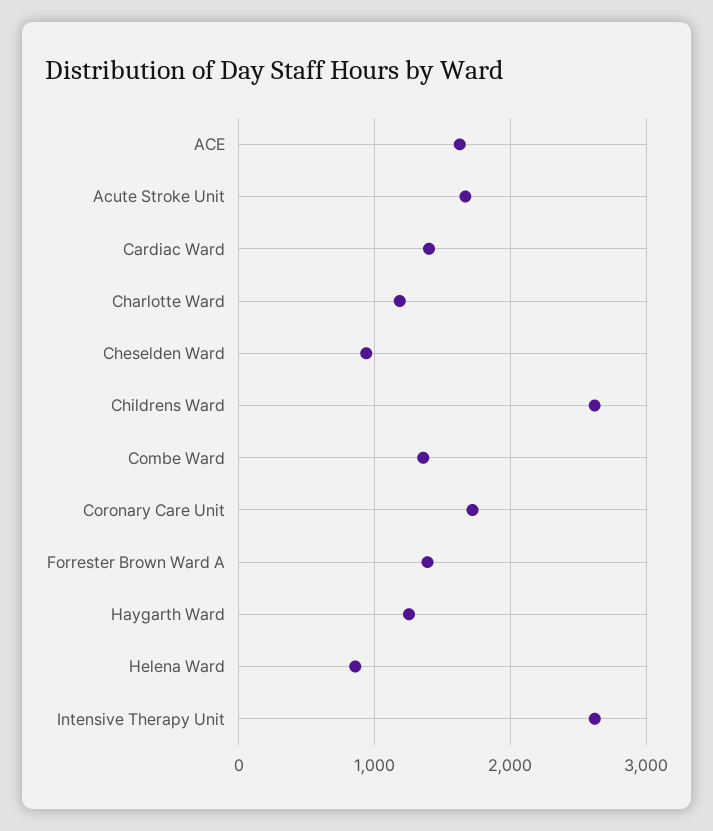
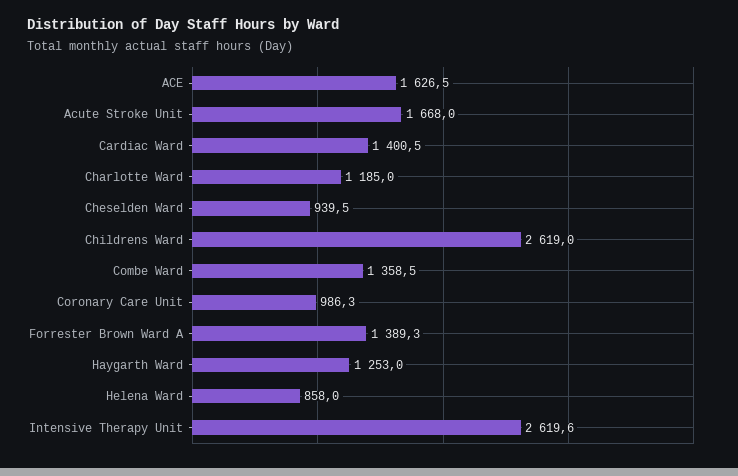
Coronary Care Unit: 1700 -> 986.3

